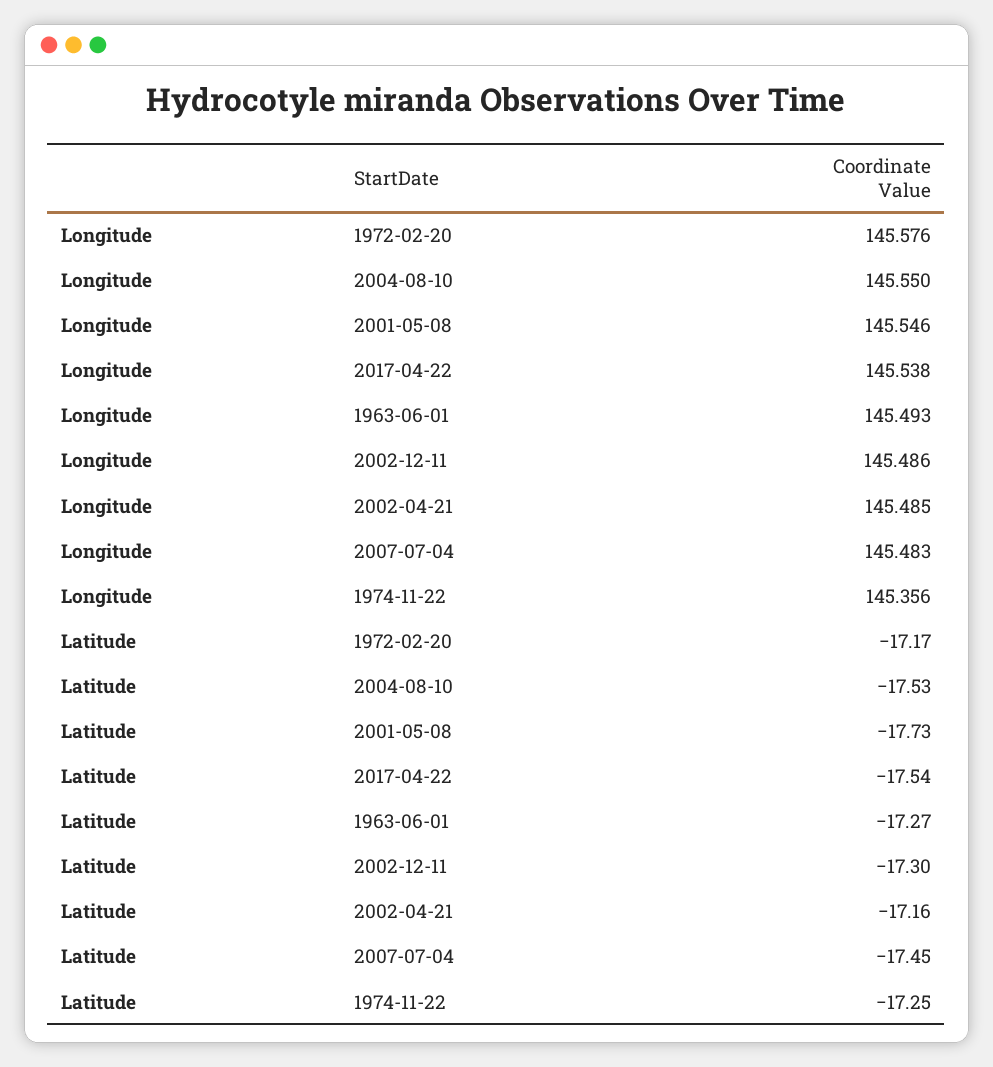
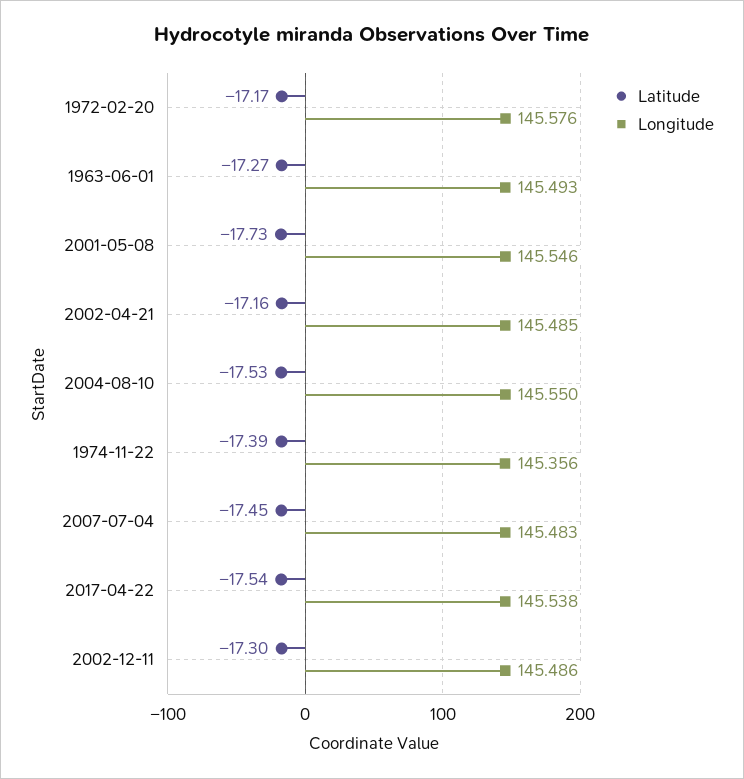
Latitude, 1974-11-22: -17.25 -> -17.39

